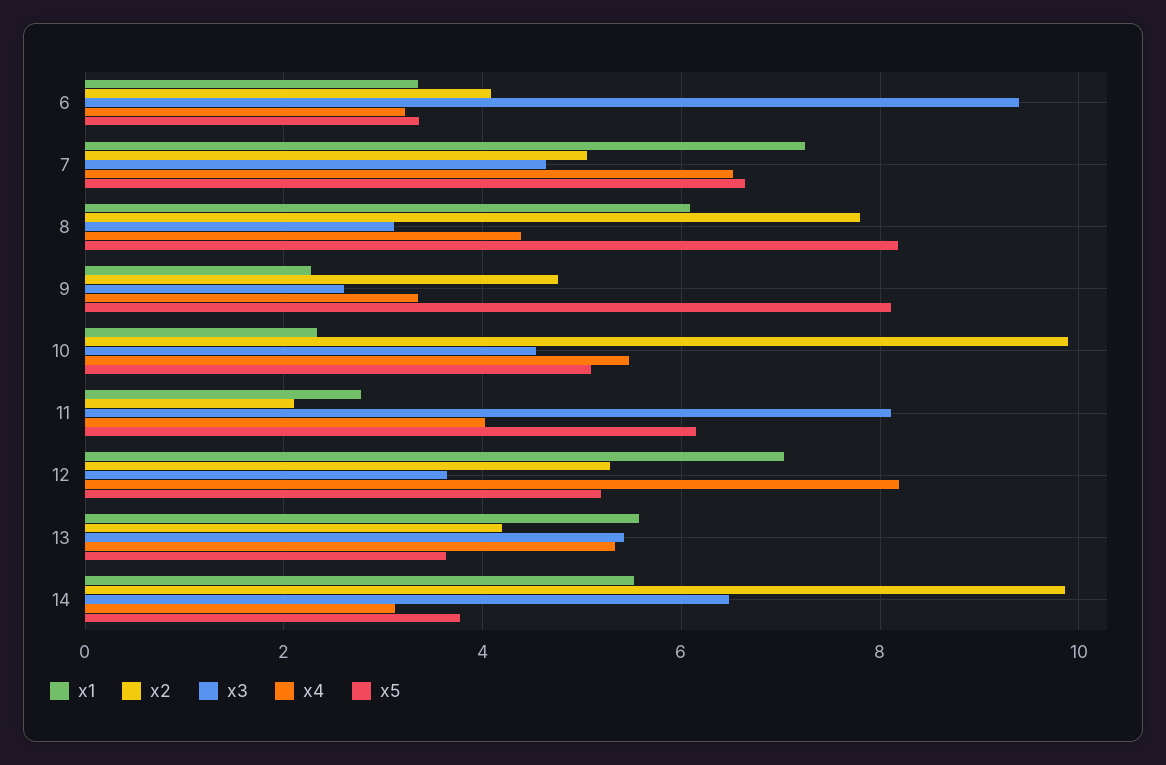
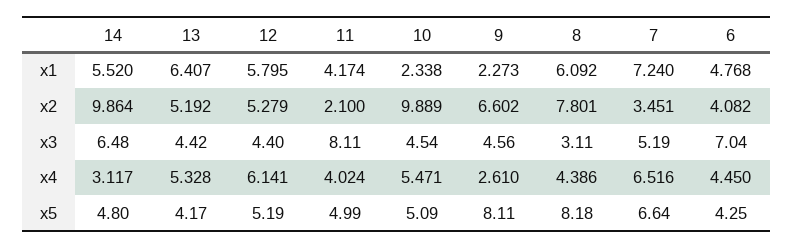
x1, 6: 3.4 -> 4.768
x3, 6: 9.4 -> 7.04
x4, 6: 3.2 -> 4.45
x5, 6: 3.4 -> 4.25
x2, 7: 5 -> 3.451
x3, 7: 4.6 -> 5.19
x2, 9: 4.8 -> 6.602
x3, 9: 2.6 -> 4.56
x4, 9: 3.4 -> 2.61
x1, 11: 2.8 -> 4.174
x5, 11: 6.2 -> 4.99
x1, 12: 7 -> 5.795
x3, 12: 3.6 -> 4.4
x4, 12: 8.2 -> 6.141
x1, 13: 5.6 -> 6.407
x2, 13: 4.2 -> 5.192
x3, 13: 5.4 -> 4.42
x5, 13: 3.6 -> 4.17
x5, 14: 3.8 -> 4.8

